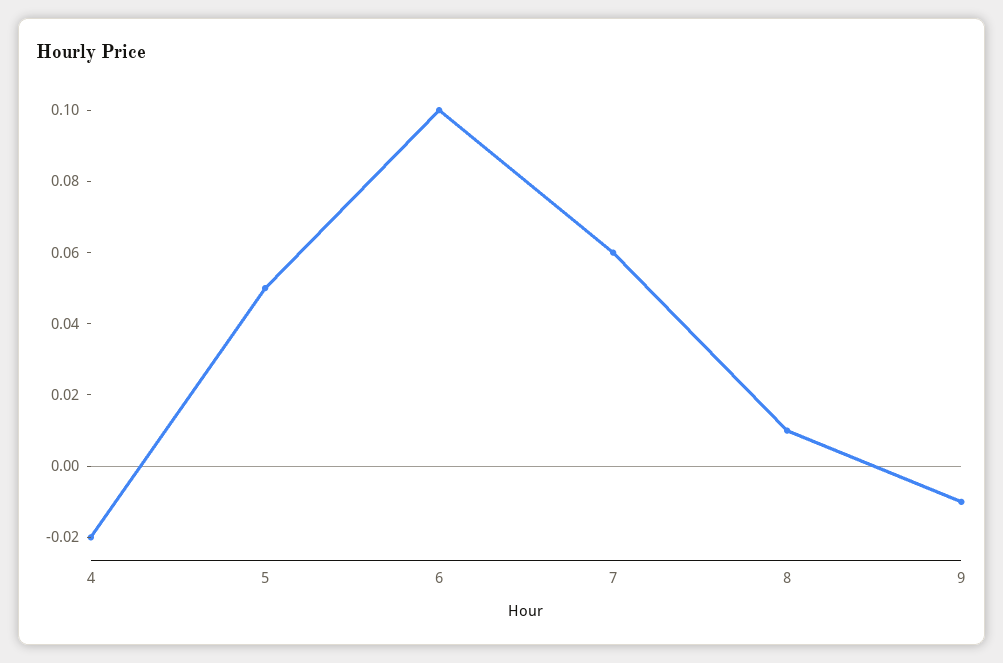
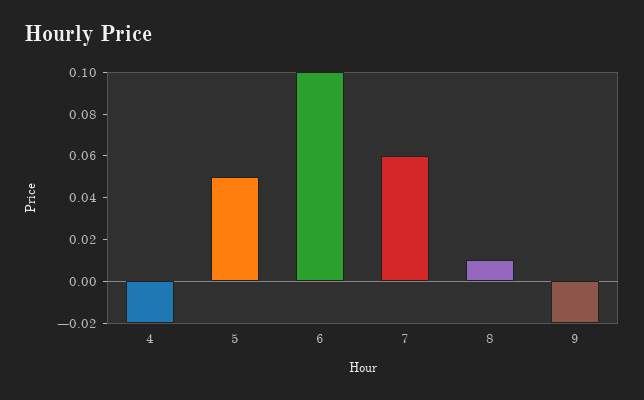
9: -0.01 -> -0.02

